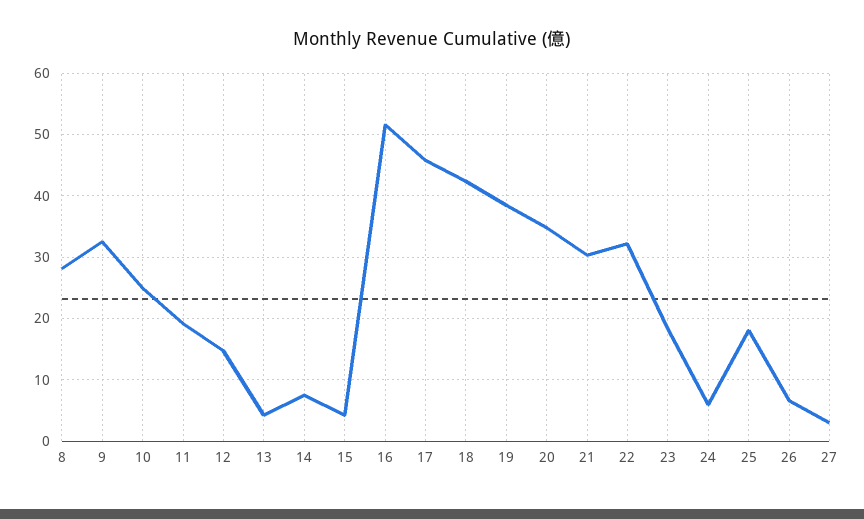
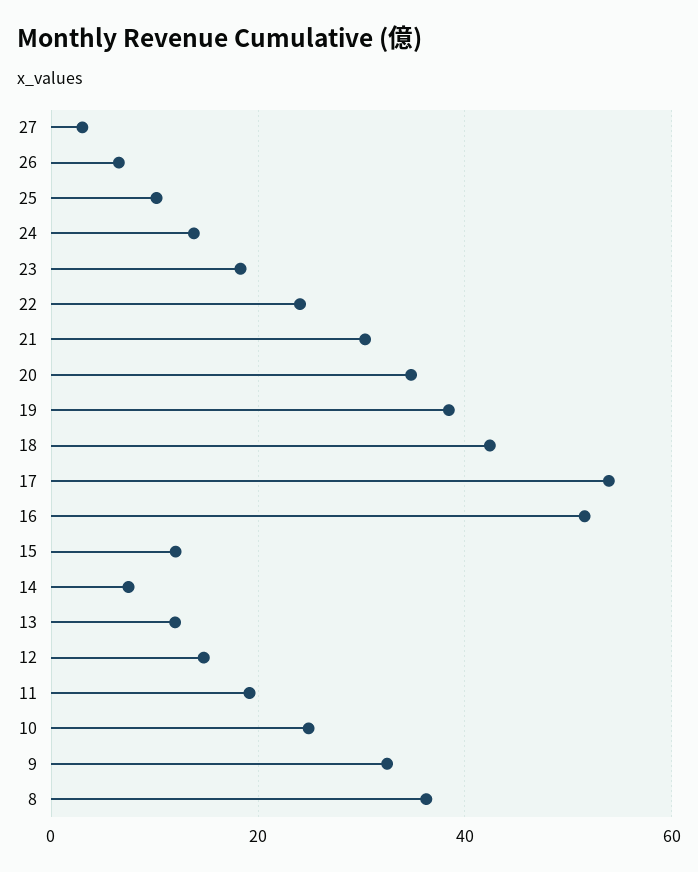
8: 28 -> 36
13: 4 -> 12
15: 4 -> 12
17: 46 -> 54
22: 32 -> 24
24: 6 -> 14
25: 18 -> 10

